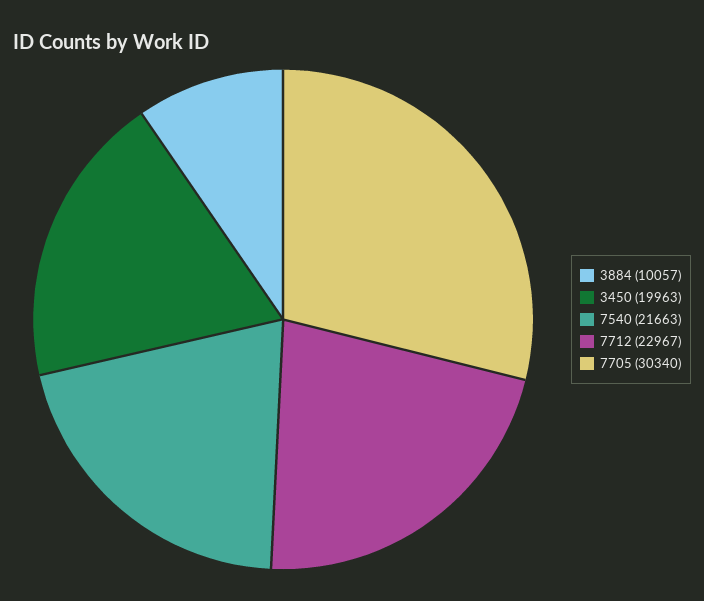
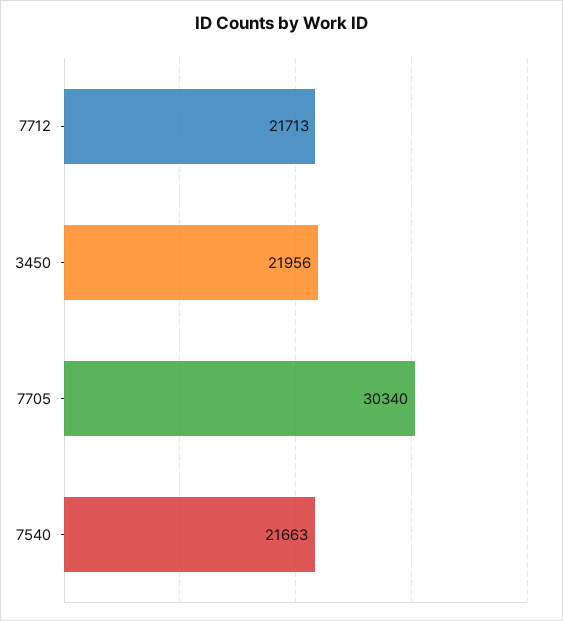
3884: 10057 -> none
3450: 19963 -> 21956
7712: 22967 -> 21713

